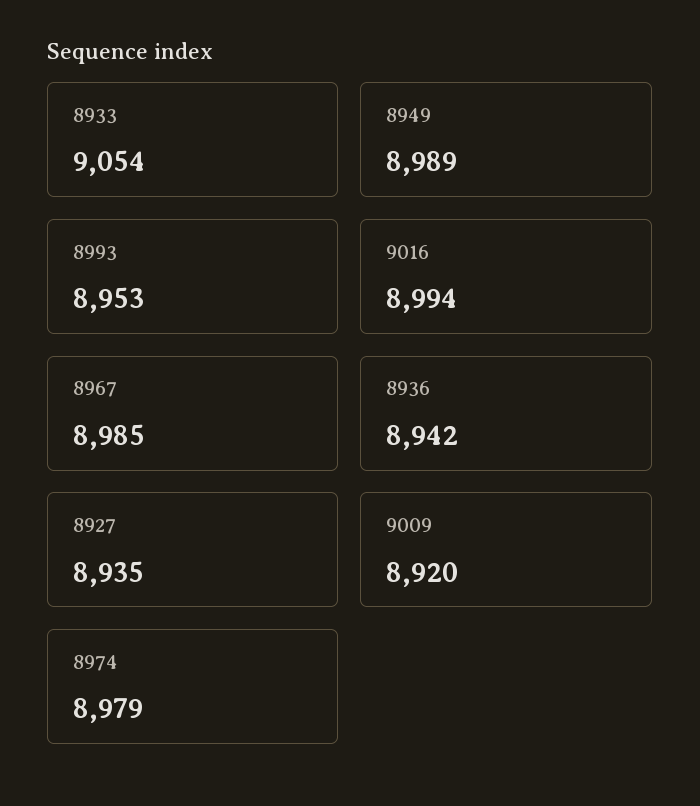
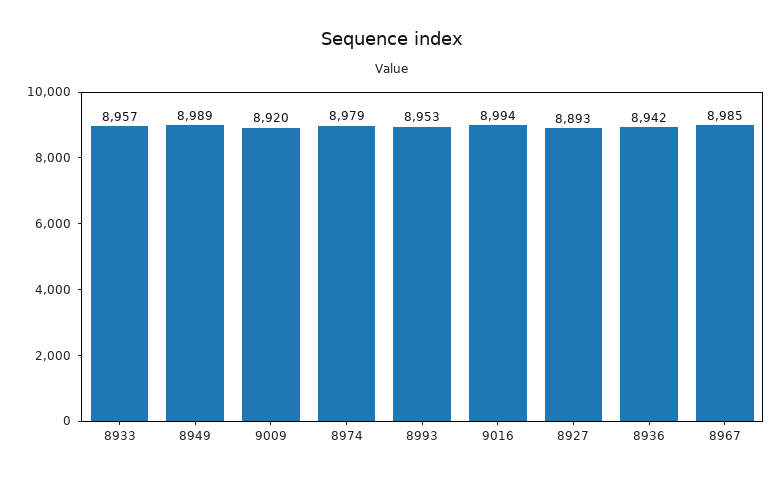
8933: 9054 -> 8957
8927: 8935 -> 8893

